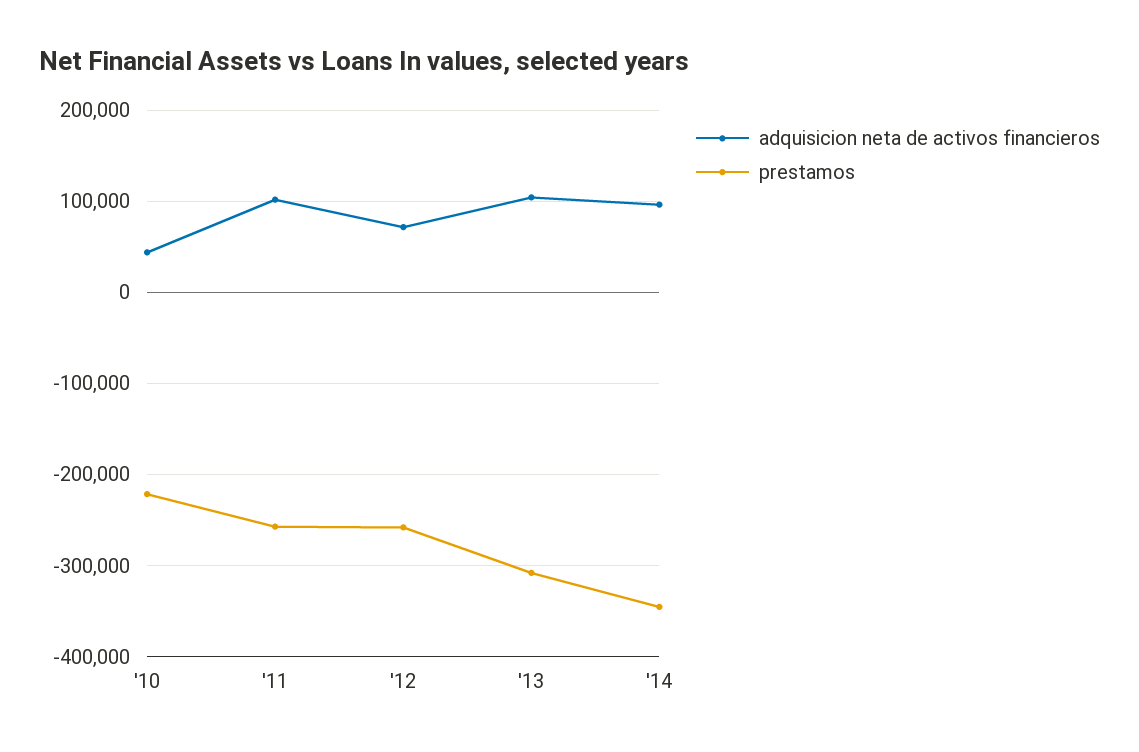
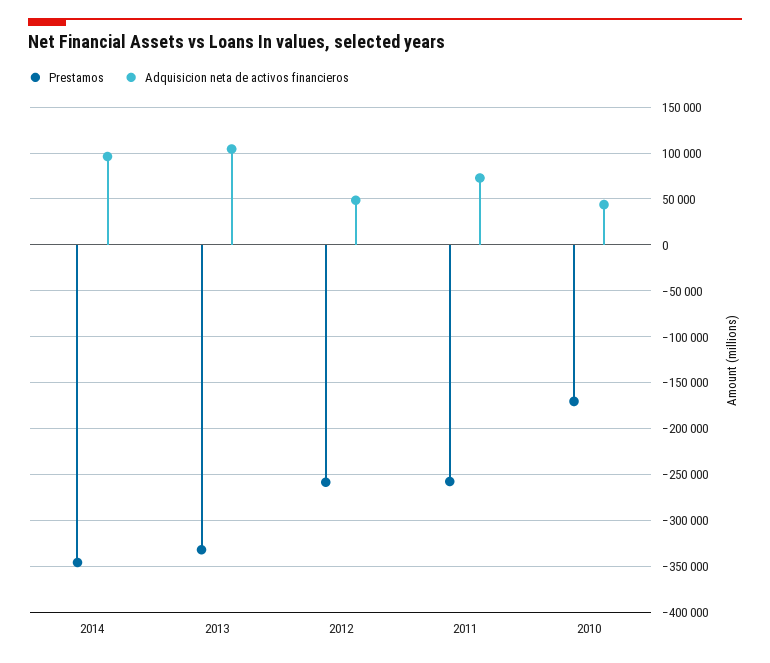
prestamos, '10: -220000 -> -170000
adquisicion neta de activos financieros, '11: 100000 -> 70000
adquisicion neta de activos financieros, '12: 70000 -> 50000
prestamos, '13: -310000 -> -330000

